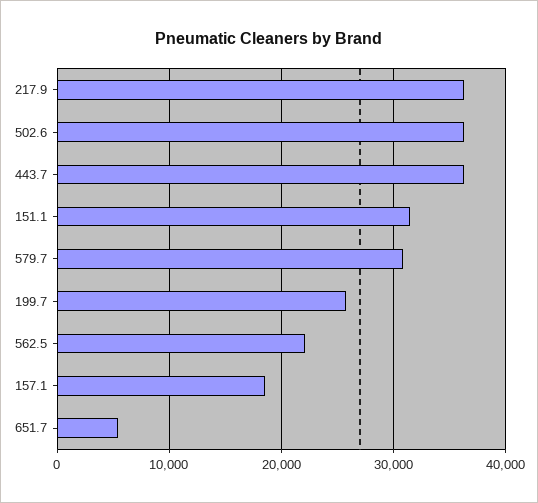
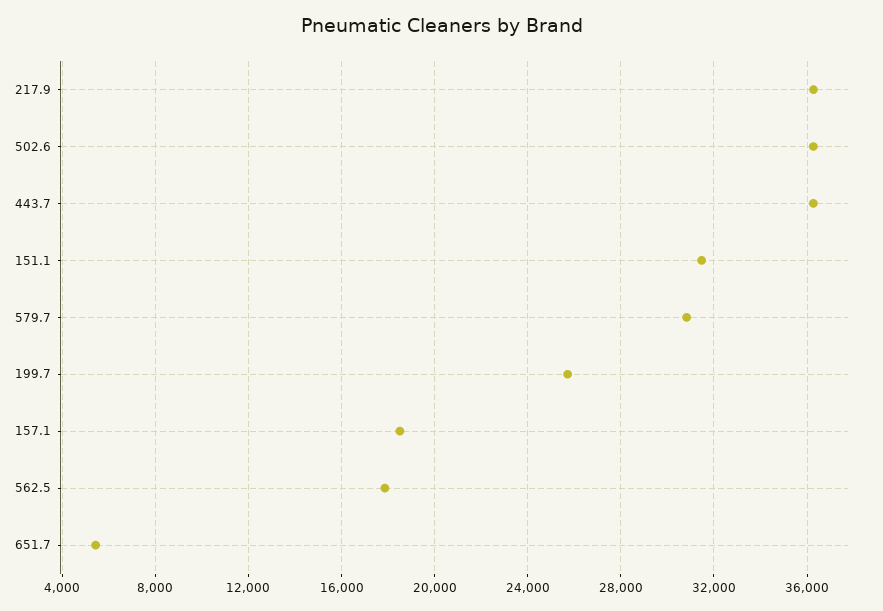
562.5: 22000 -> 18000

